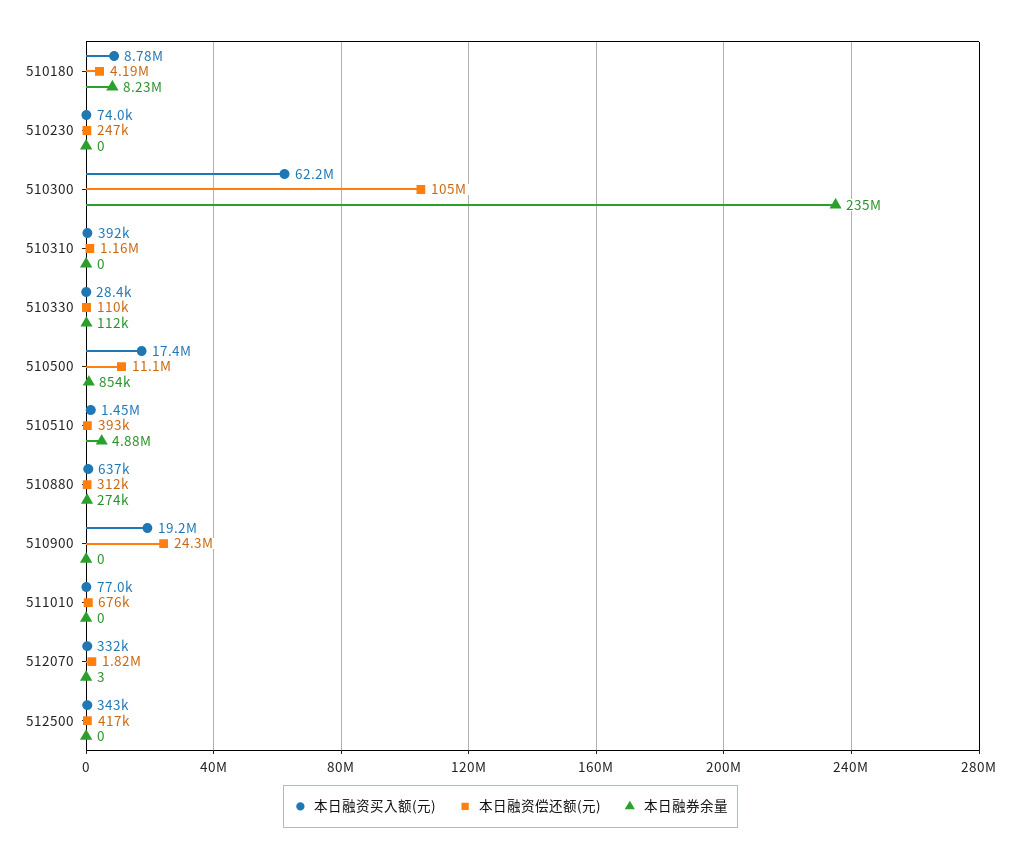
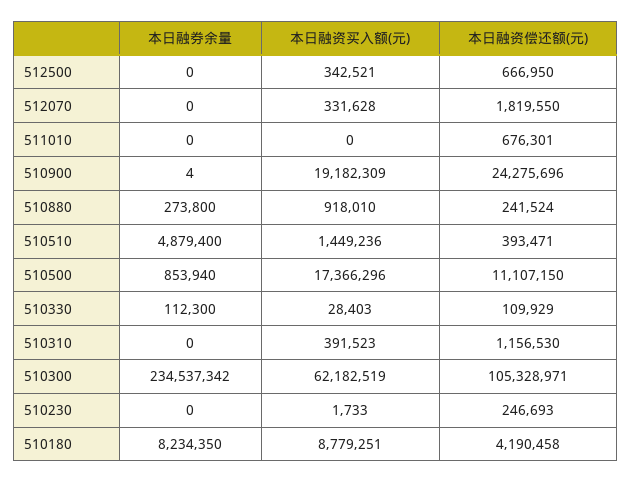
本日融资买入额(元), 510230: 74000 -> 1733
本日融资买入额(元), 510880: 637000 -> 918010
本日融资偿还额(元), 510880: 312000 -> 241524
本日融券余量, 510900: 0 -> 4
本日融资买入额(元), 511010: 77000 -> 0
本日融券余量, 512070: 3 -> 0
本日融资偿还额(元), 512500: 417000 -> 666950

